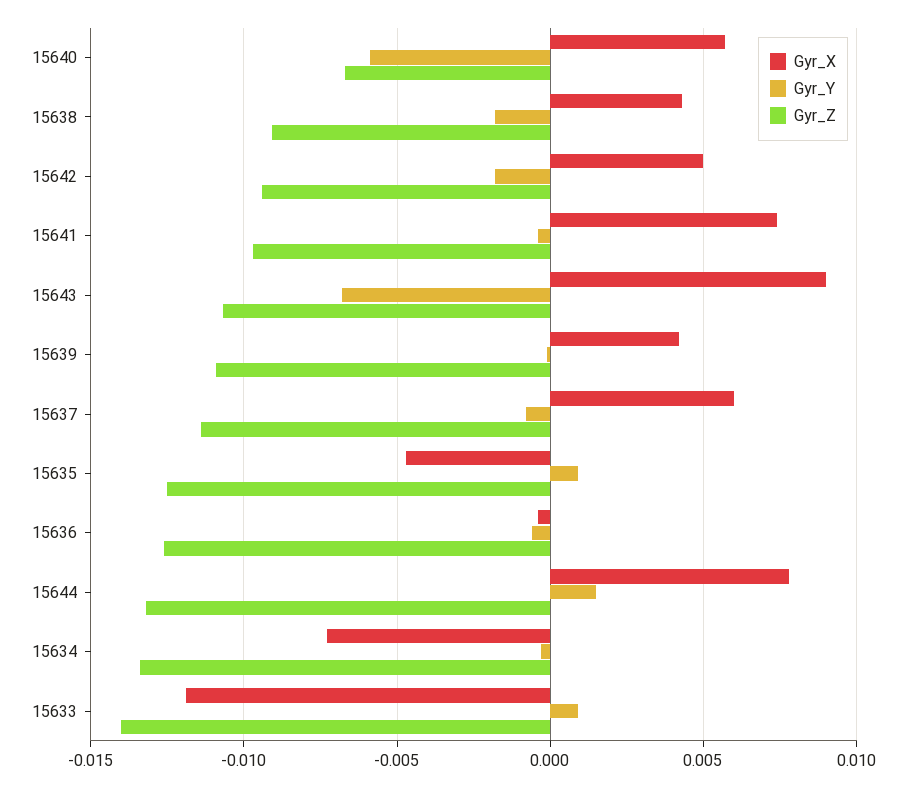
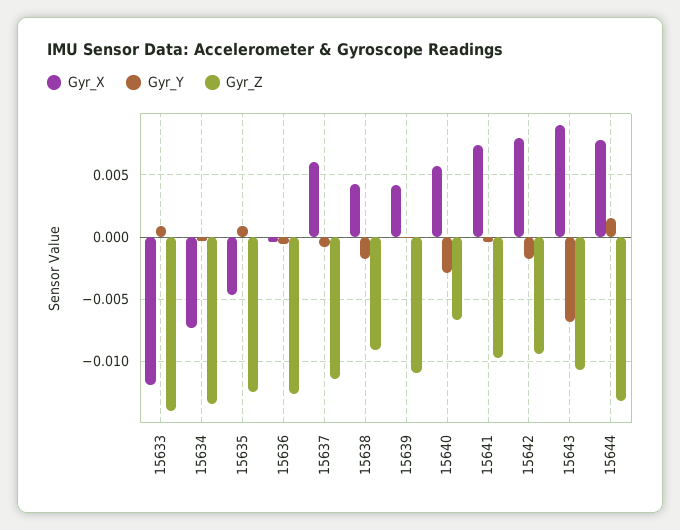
Gyr_Y, 15640: -0.006 -> -0.003
Gyr_X, 15642: 0.005 -> 0.008

